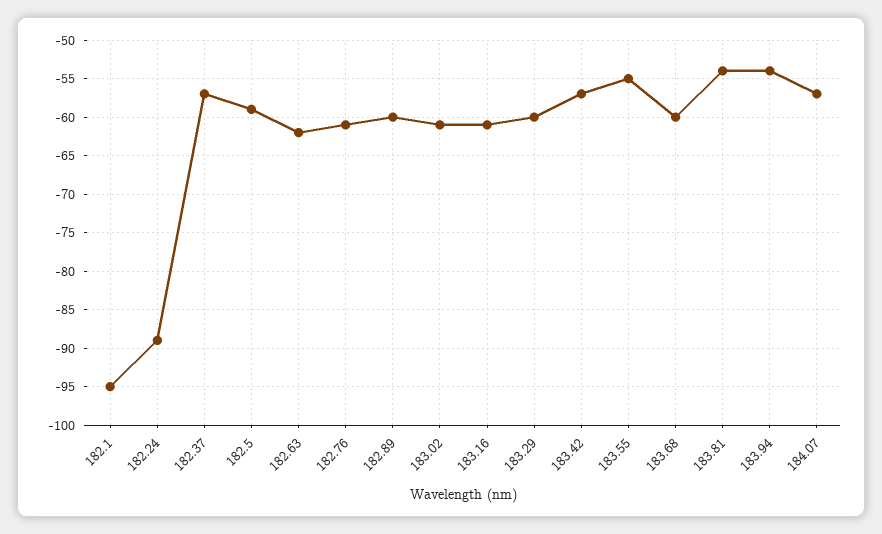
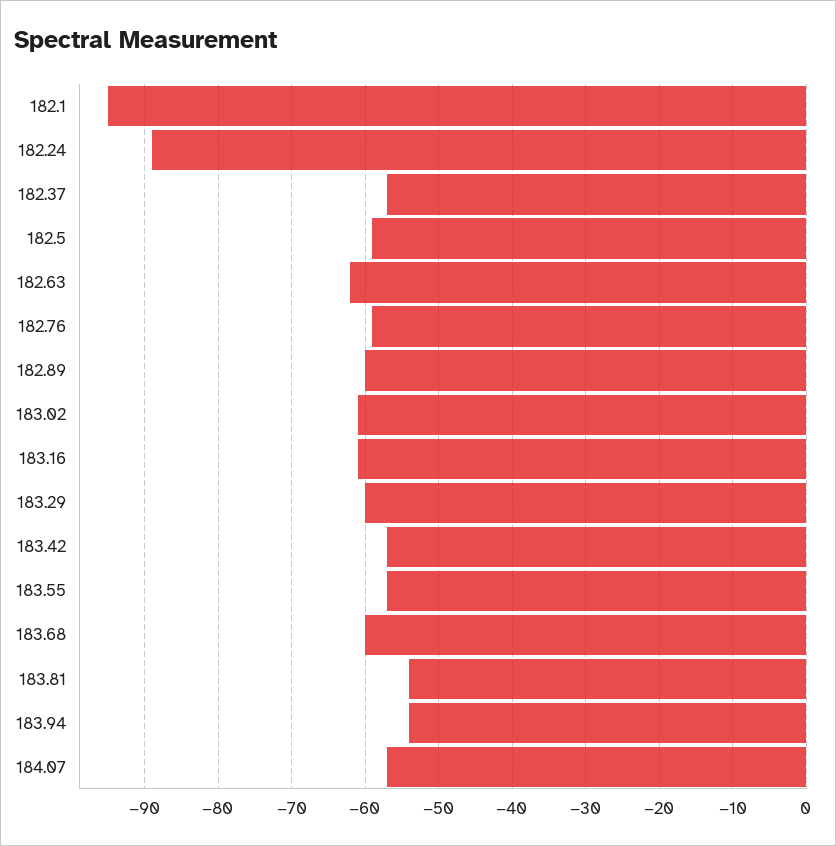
182.76: -61 -> -59
183.55: -55 -> -57

